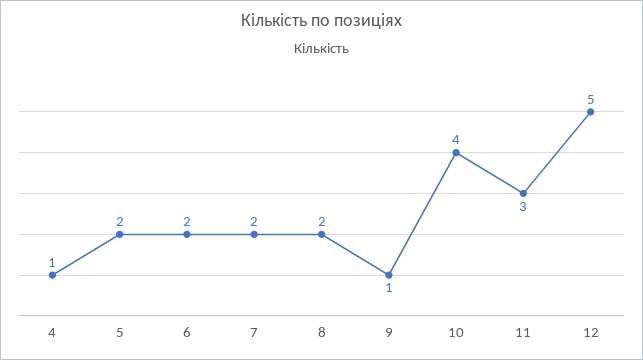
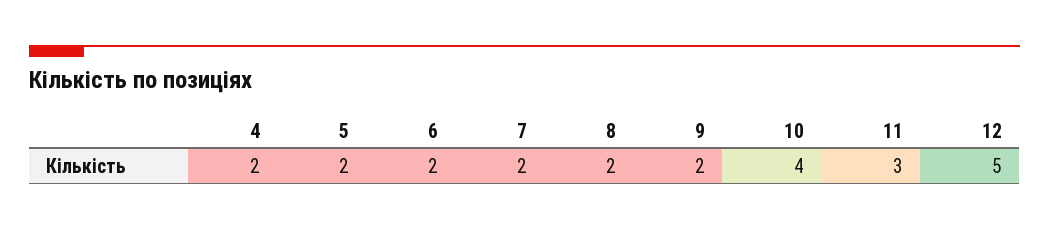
4: 1 -> 2
9: 1 -> 2

